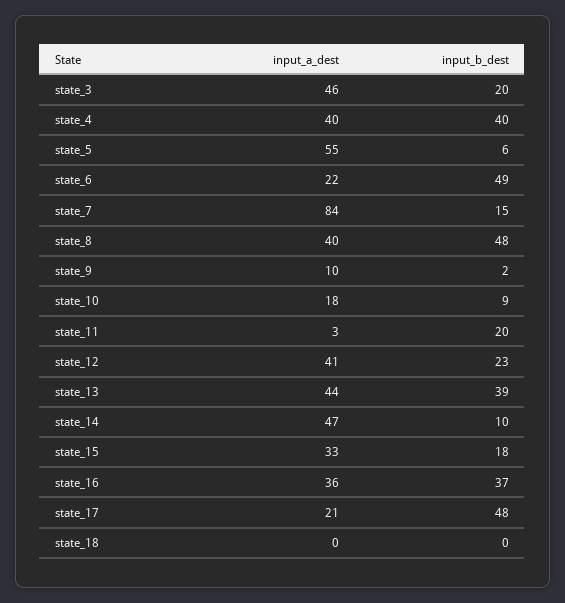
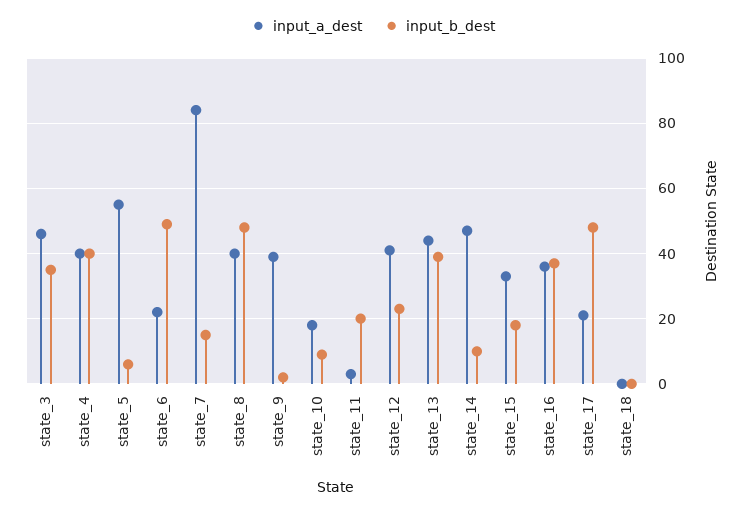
input_b_dest, state_3: 20 -> 35
input_a_dest, state_9: 10 -> 40

